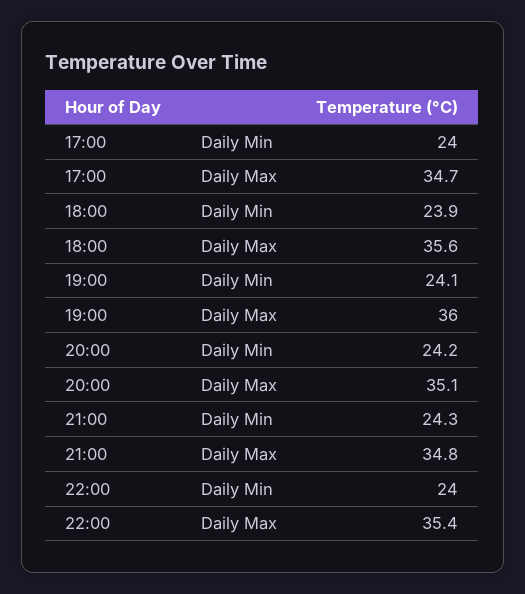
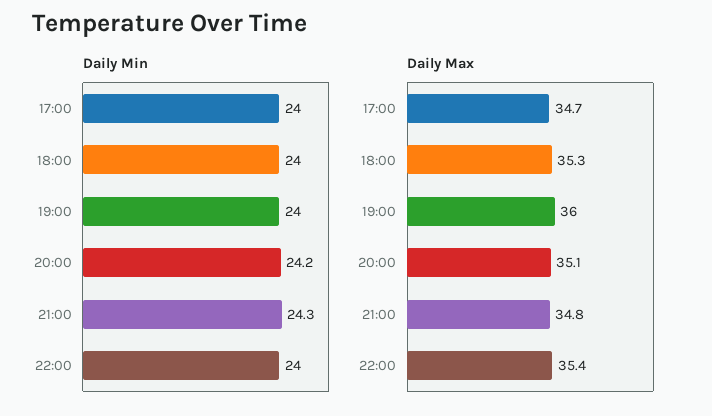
Daily Min, 18:00: 23.9 -> 24
Daily Max, 18:00: 35.6 -> 35.3
Daily Min, 19:00: 24.1 -> 24

